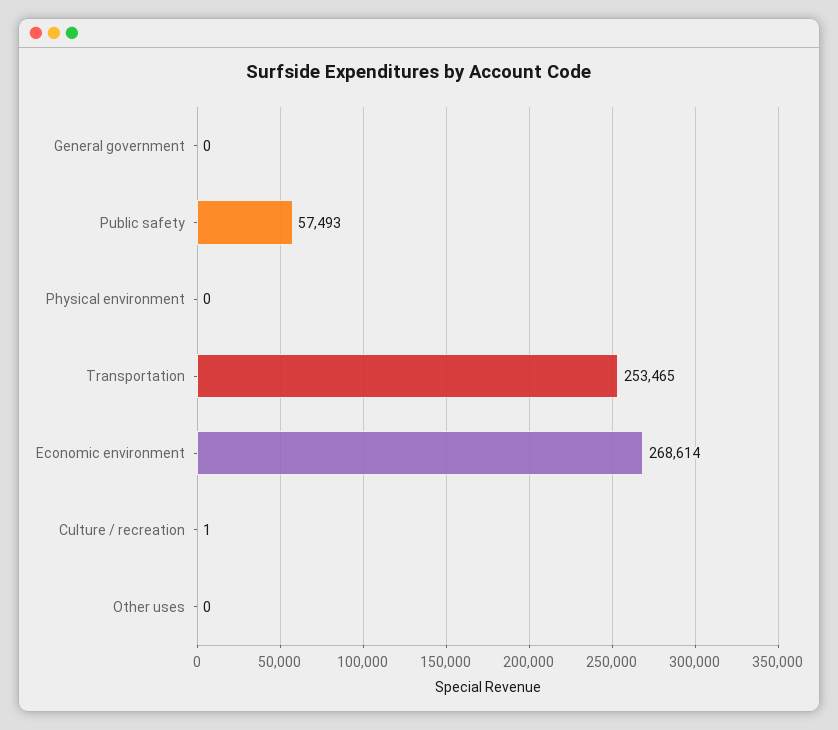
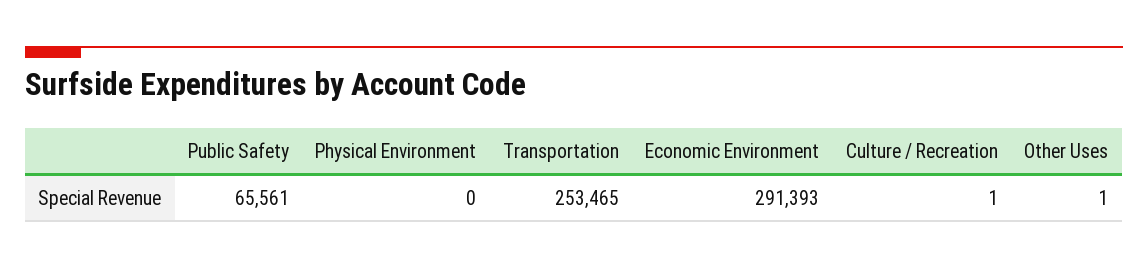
General government: 0 -> none
Public safety: 57493 -> 65561
Economic environment: 268614 -> 291393
Other uses: 0 -> 1

